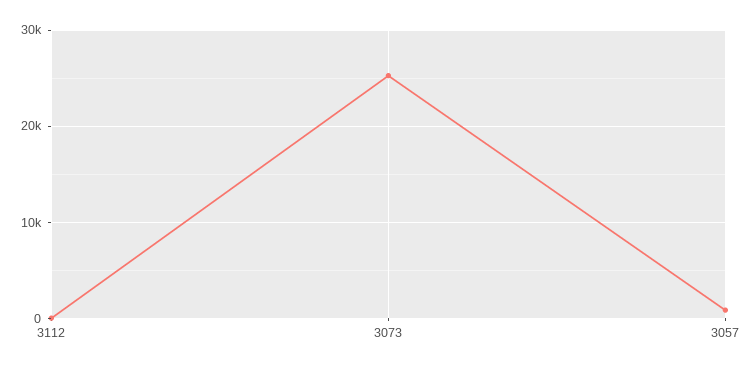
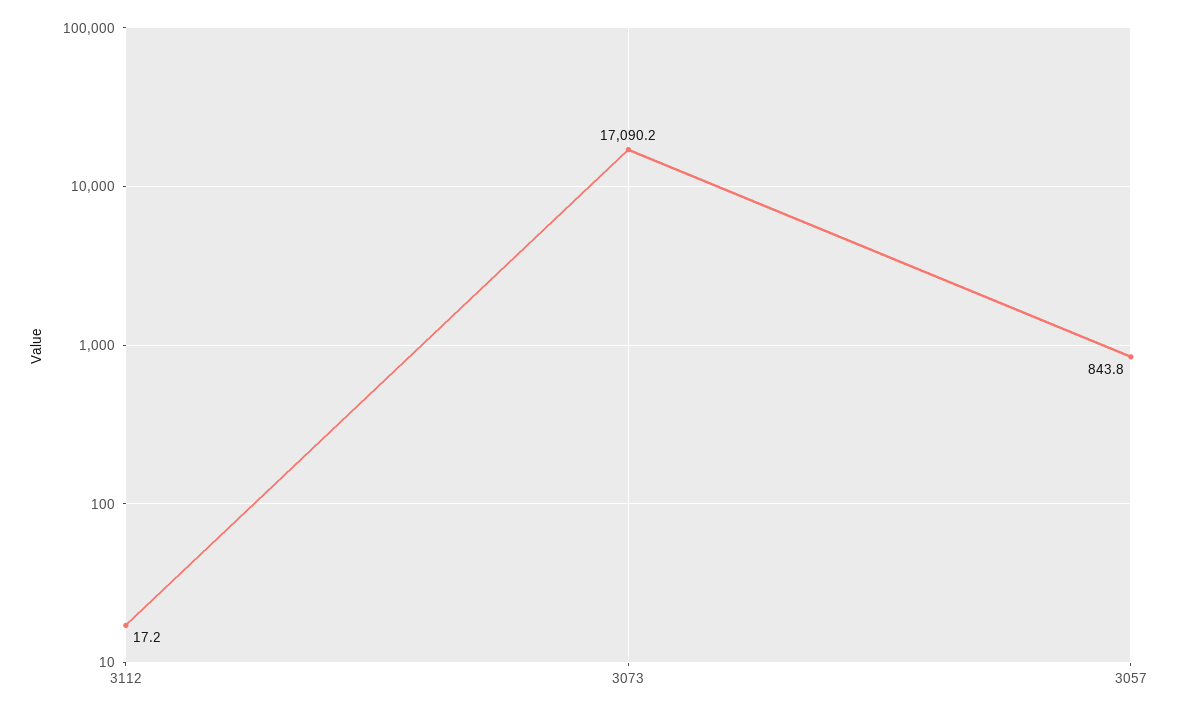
3073: 25000 -> 17090.2

